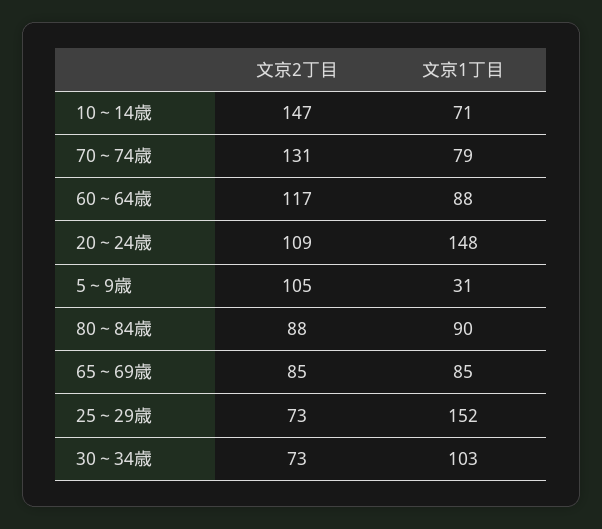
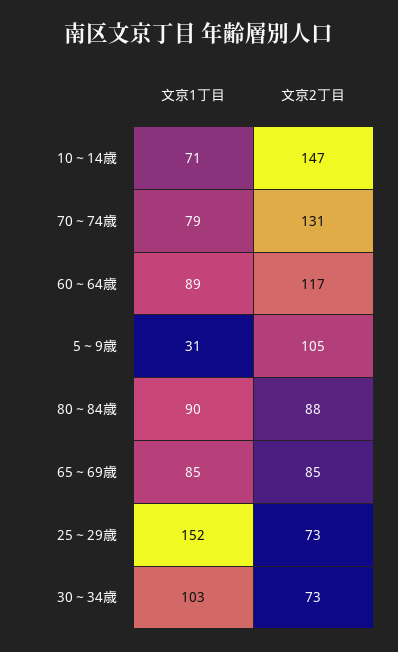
文京1丁目, 60～64歳: 88 -> 89
文京2丁目, 20～24歳: 109 -> none
文京1丁目, 20～24歳: 148 -> none

